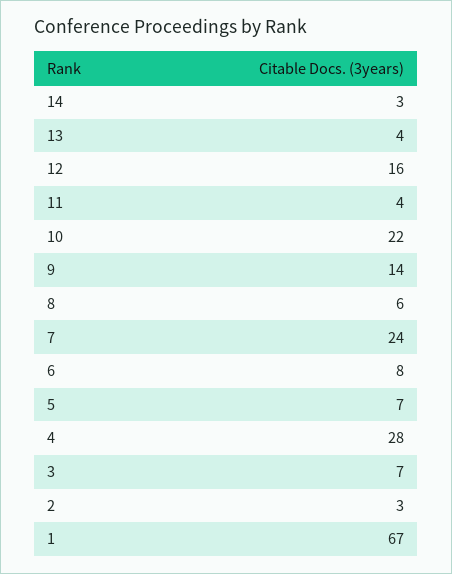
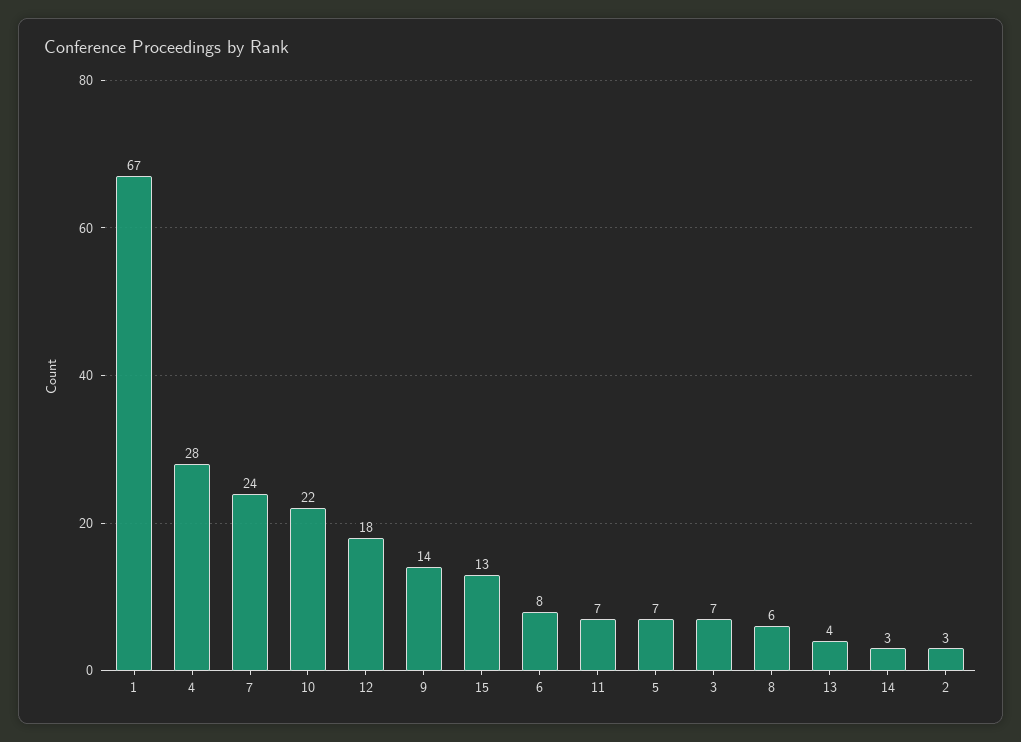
12: 16 -> 18
11: 4 -> 7
15: none -> 13

